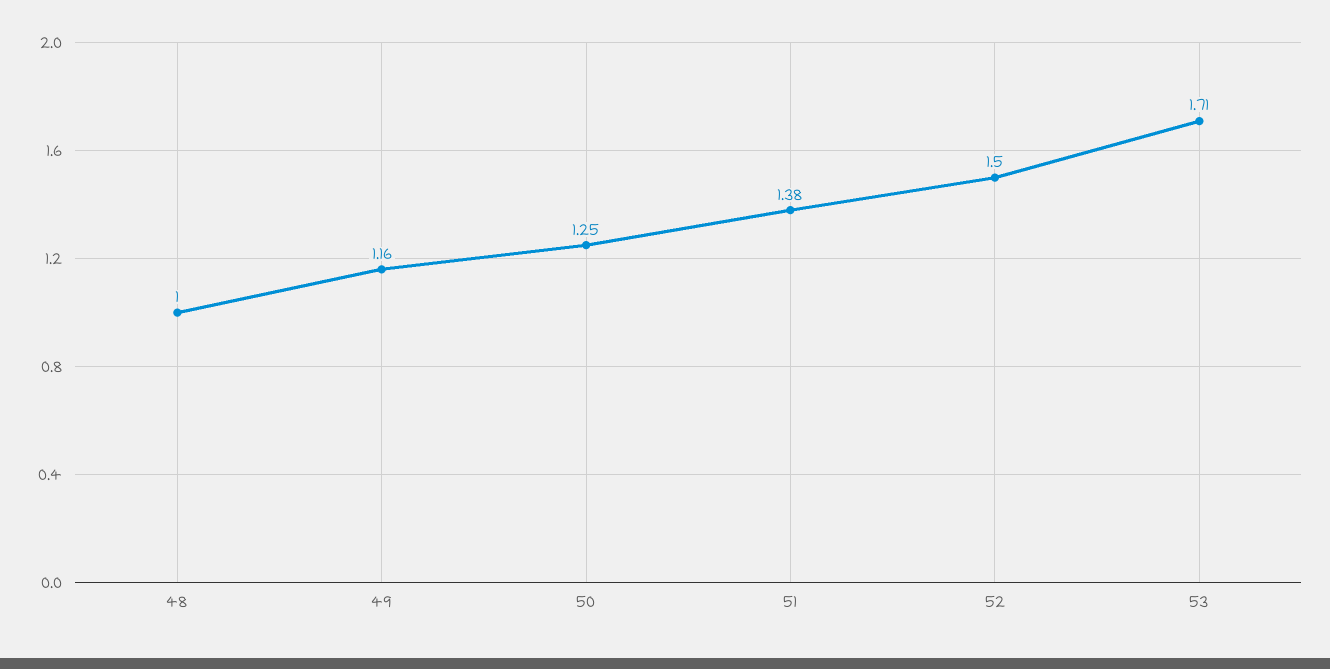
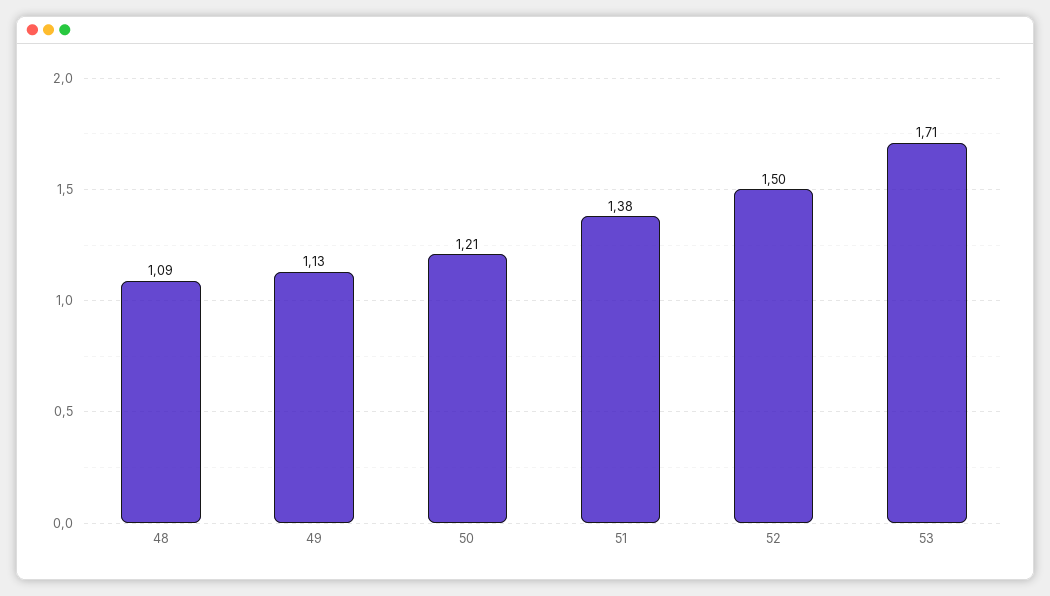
48: 1 -> 1.09
49: 1.16 -> 1.13
50: 1.25 -> 1.21

